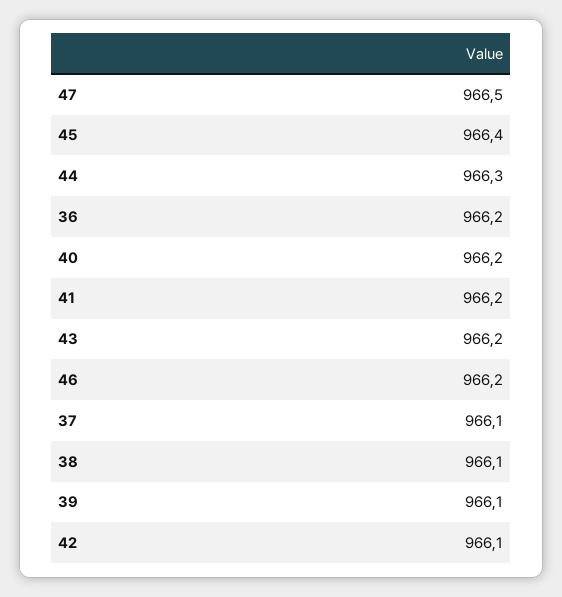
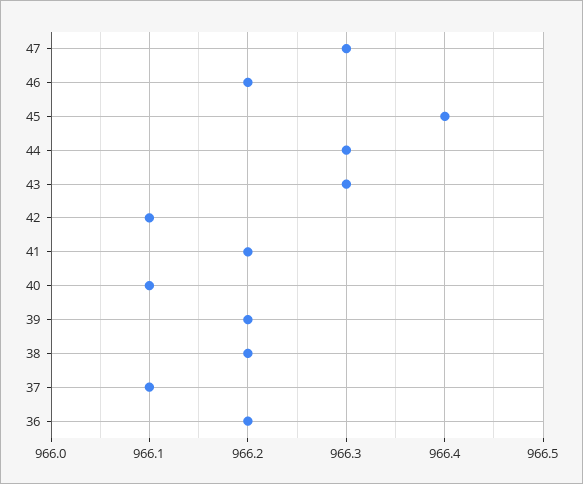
47: 966.5 -> 966.3
40: 966.2 -> 966.1
43: 966.2 -> 966.3
38: 966.1 -> 966.2
39: 966.1 -> 966.2

